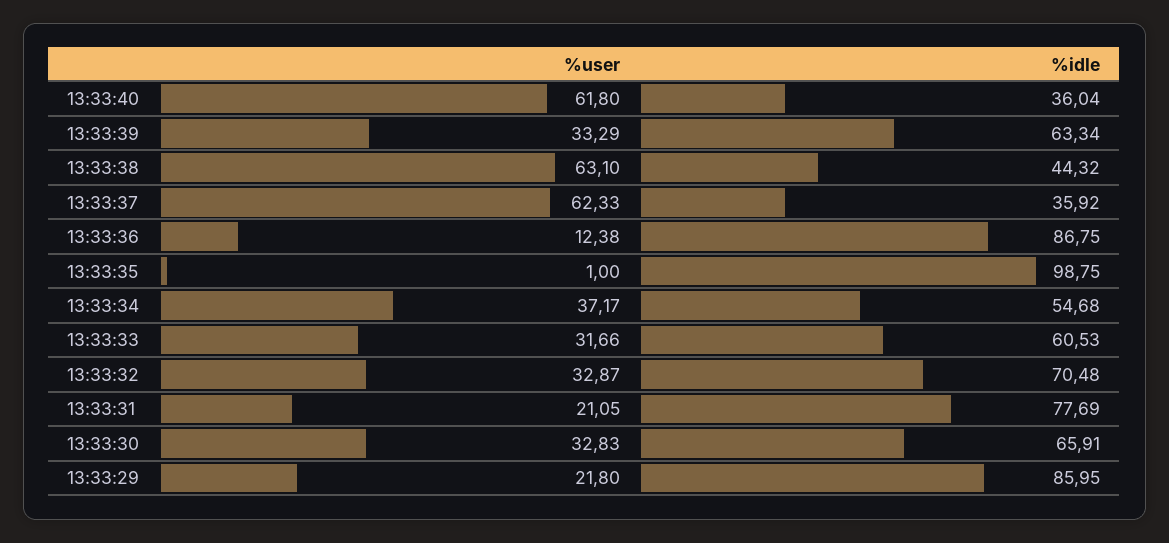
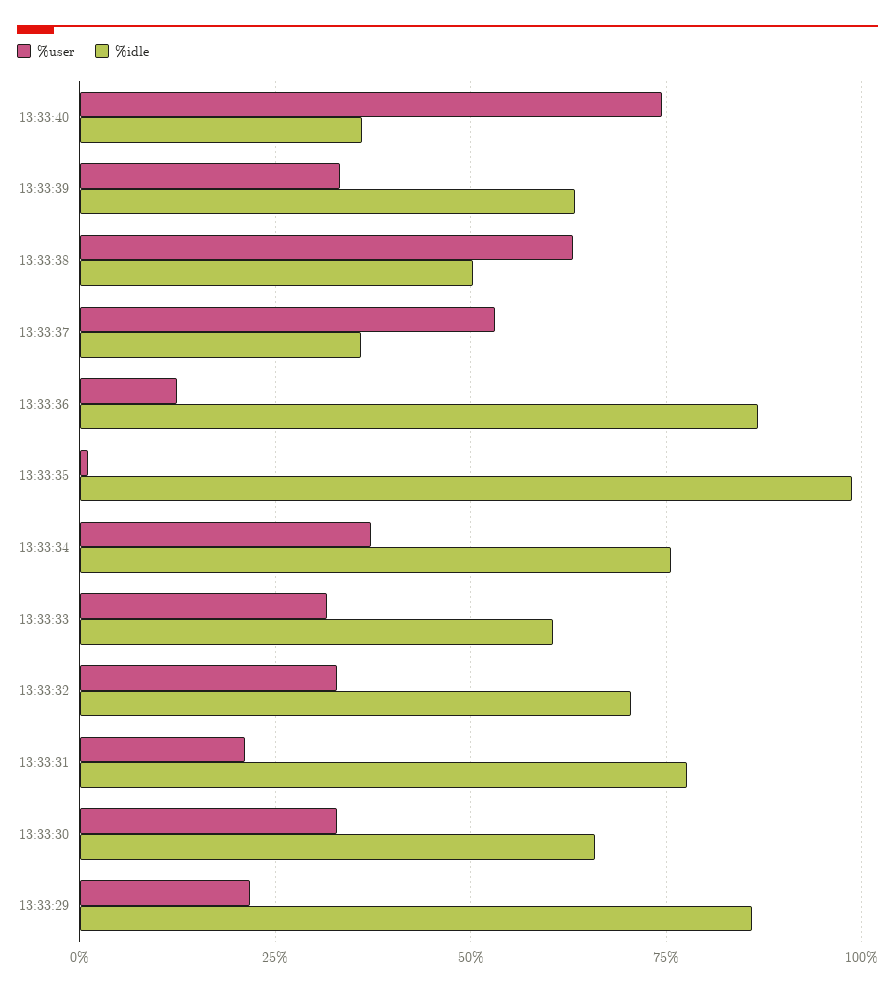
%user, 13:33:40: 61.8 -> 75
%idle, 13:33:38: 44.32 -> 50
%user, 13:33:37: 62.33 -> 52.5
%idle, 13:33:34: 54.68 -> 75

